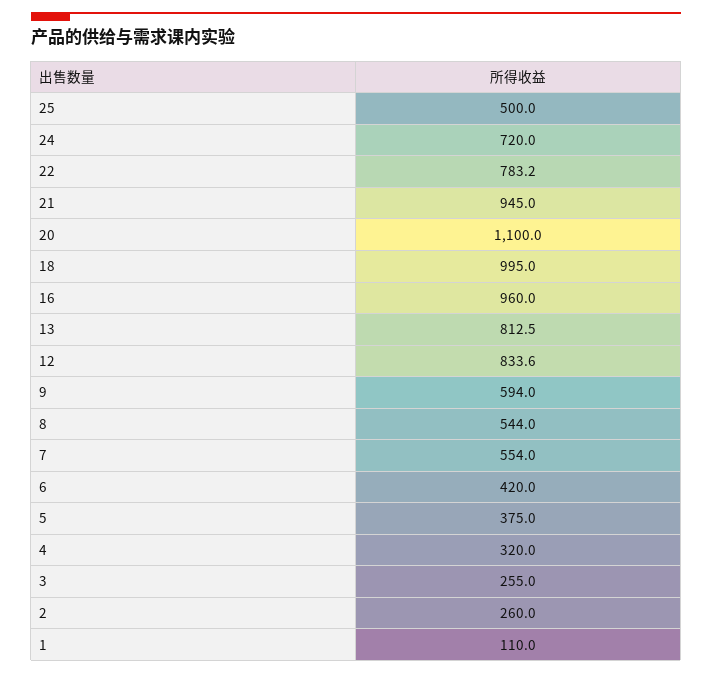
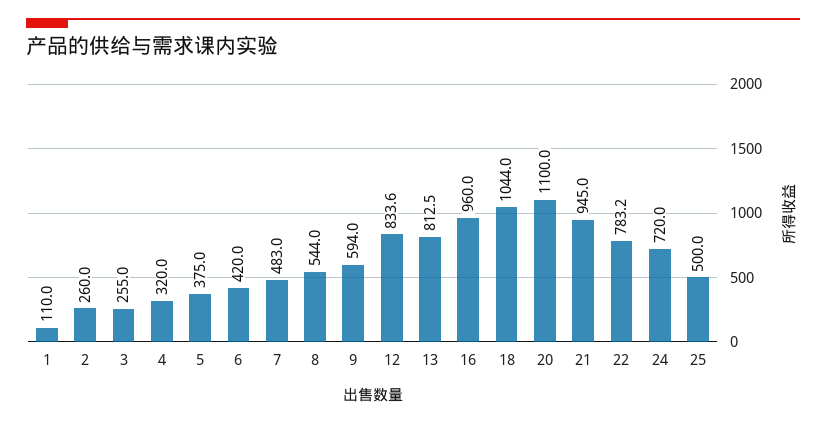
18: 995 -> 1044
7: 554 -> 483

